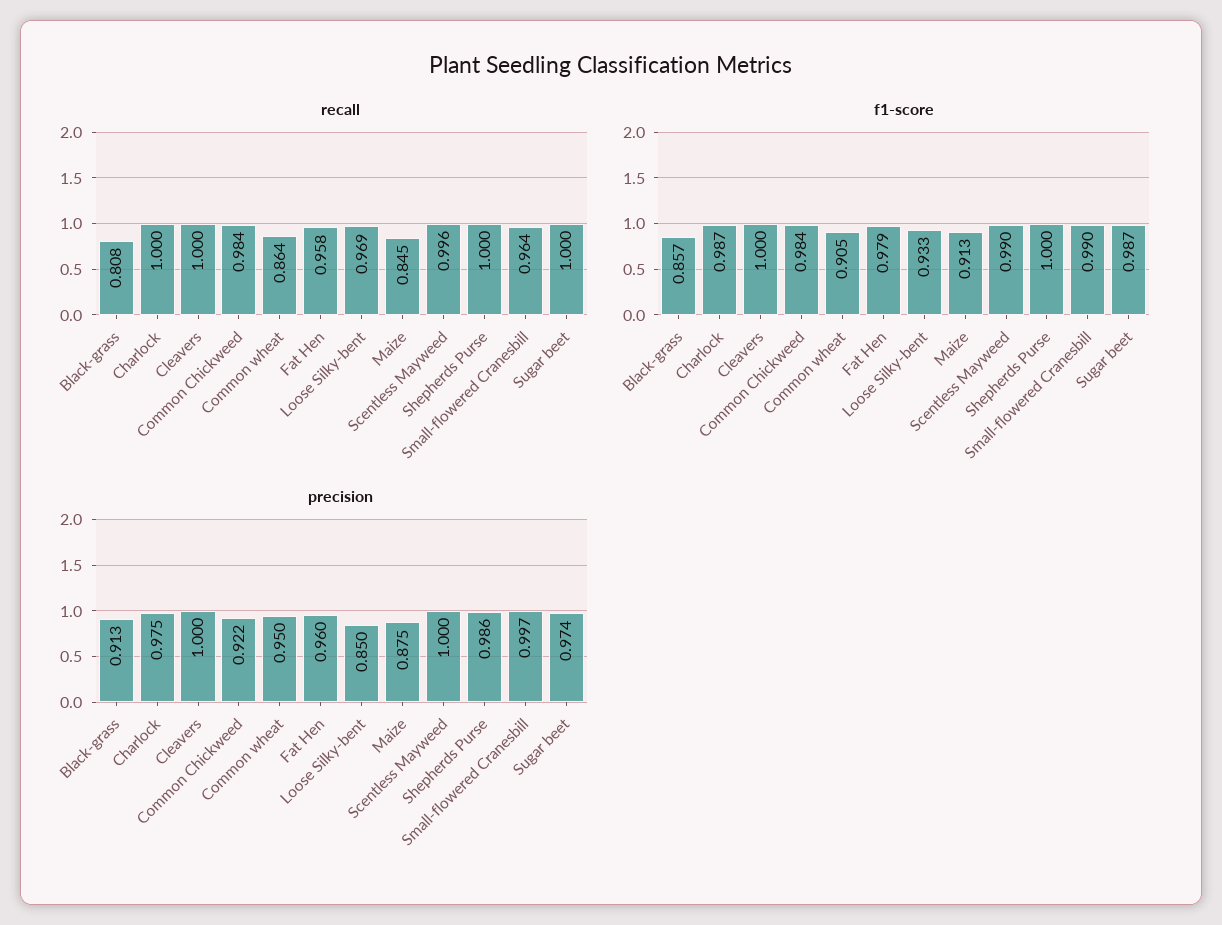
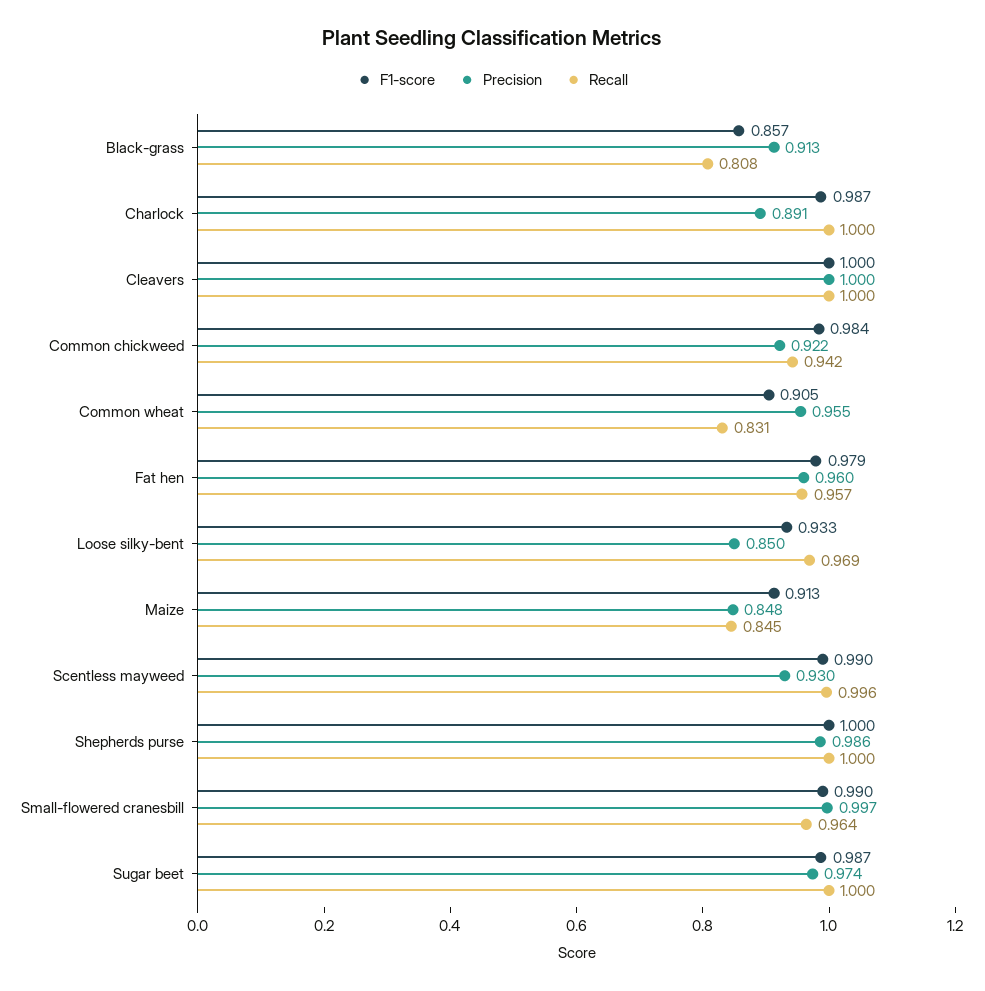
recall, Common Chickweed: 0.984 -> 0.942
recall, Common wheat: 0.864 -> 0.831
recall, Fat Hen: 0.958 -> 0.957
precision, Charlock: 0.975 -> 0.891
precision, Common wheat: 0.95 -> 0.955
precision, Maize: 0.875 -> 0.848
precision, Scentless Mayweed: 1 -> 0.93

